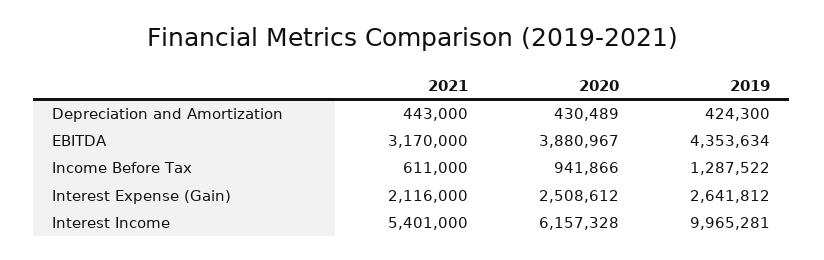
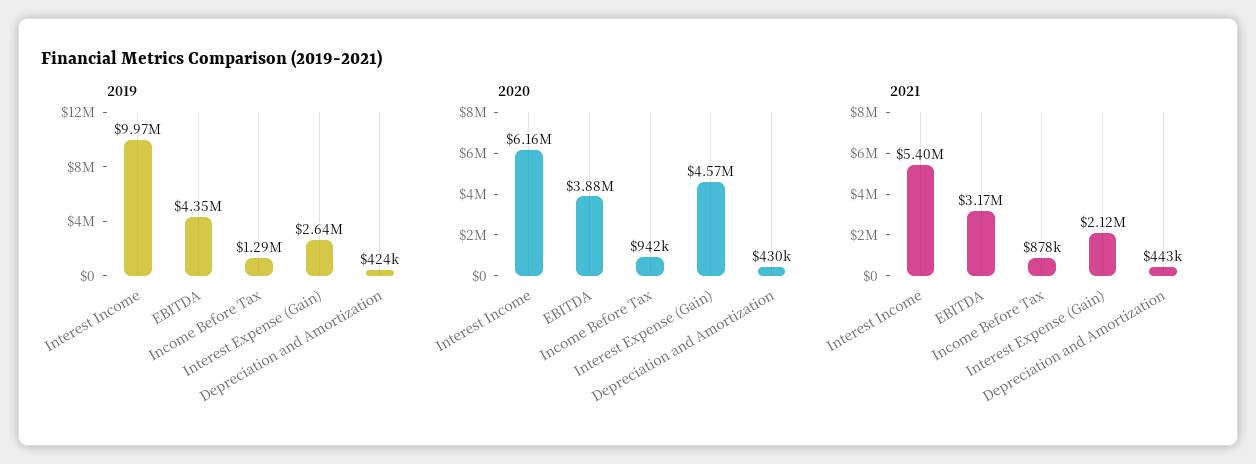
2021, Income Before Tax: 611000 -> 878000
2020, Interest Expense (Gain): 2508612 -> 4570000

